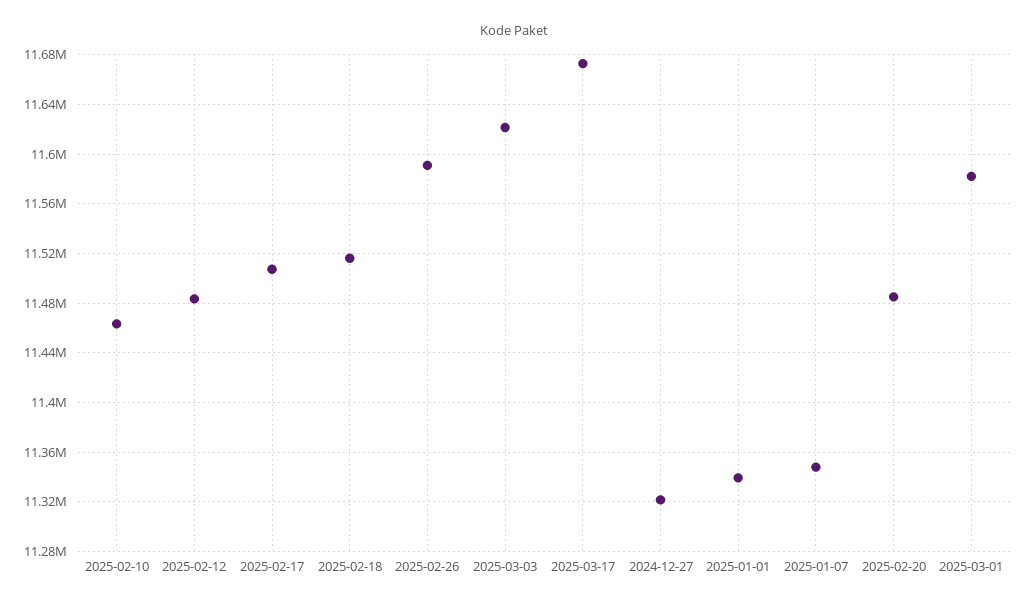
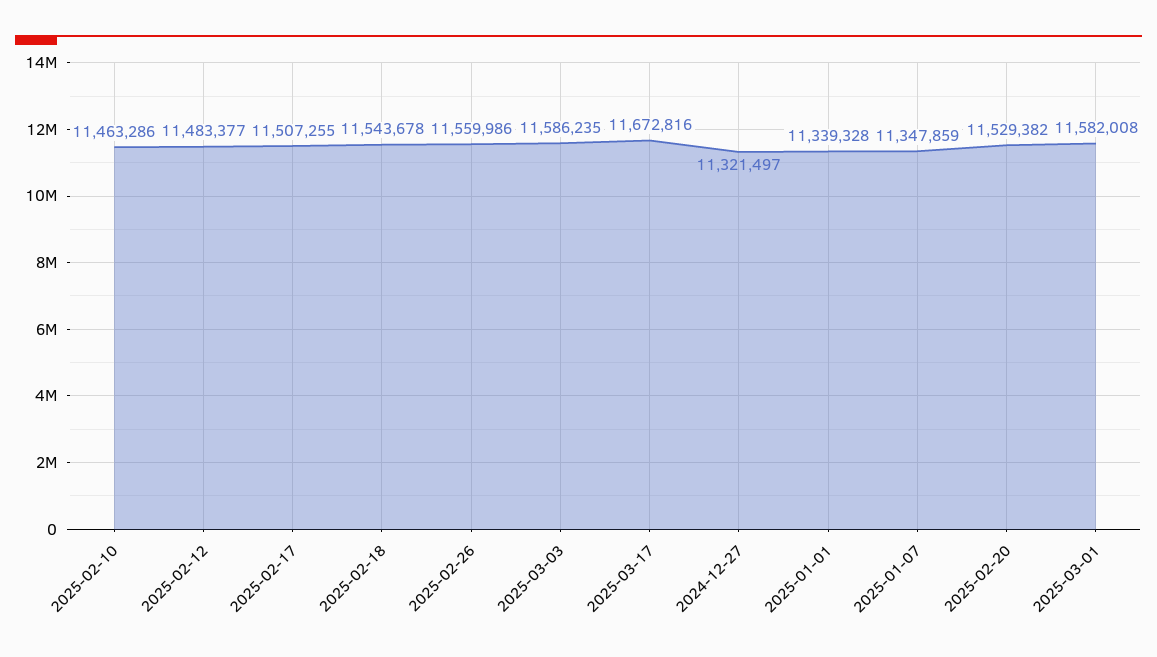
2025-02-18: 11515000 -> 11543678
2025-02-26: 11590000 -> 11559986
2025-03-03: 11620000 -> 11586235
2025-02-20: 11485000 -> 11529382

